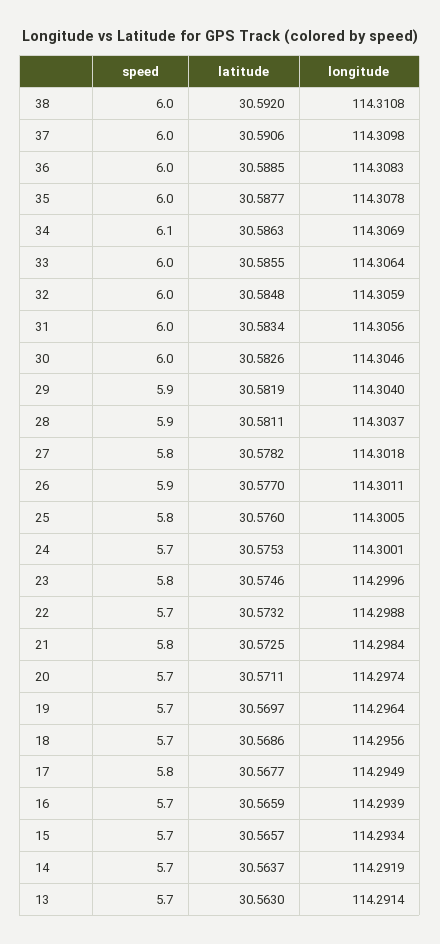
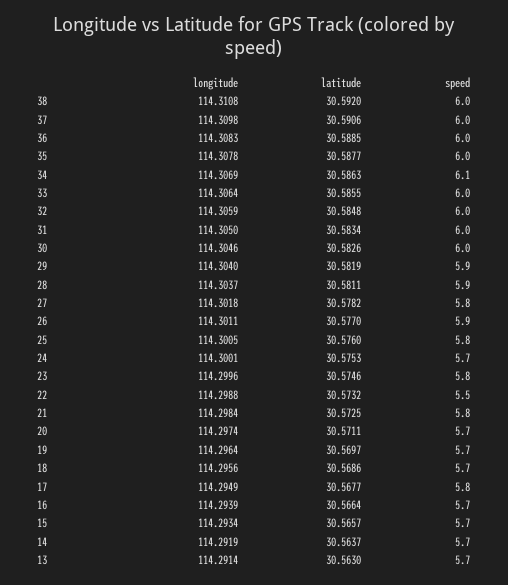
longitude, 31: 114.3056 -> 114.305
speed, 22: 5.7 -> 5.5
latitude, 16: 30.5659 -> 30.5664

